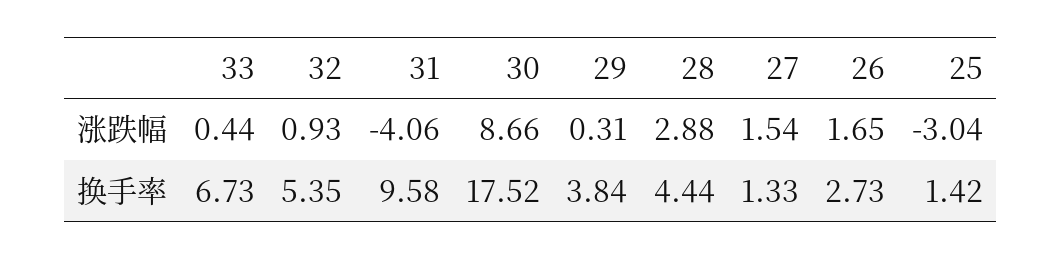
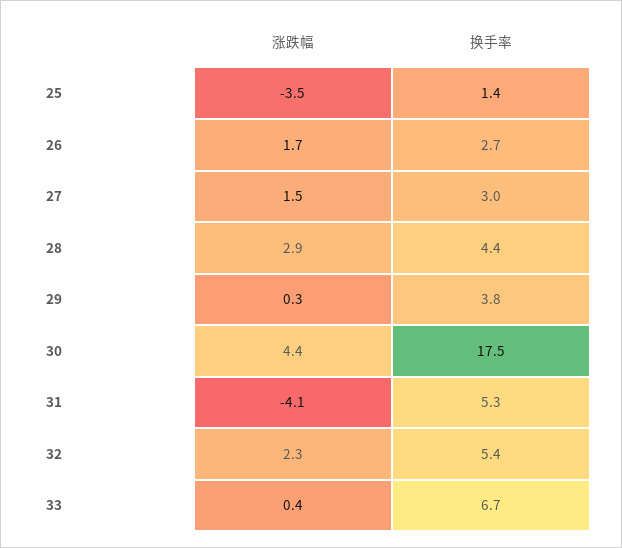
32, 涨跌幅: 0.93 -> 2.3
30, 涨跌幅: 8.66 -> 4.4
25, 涨跌幅: -3.04 -> -3.5
31, 换手率: 9.58 -> 5.3
27, 换手率: 1.33 -> 3

